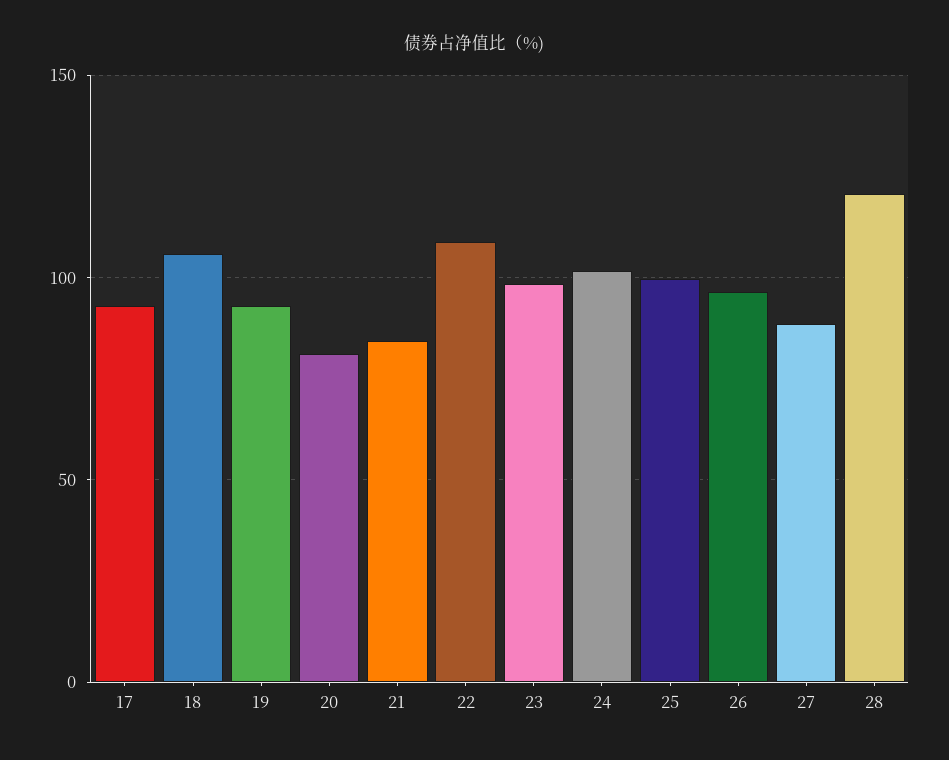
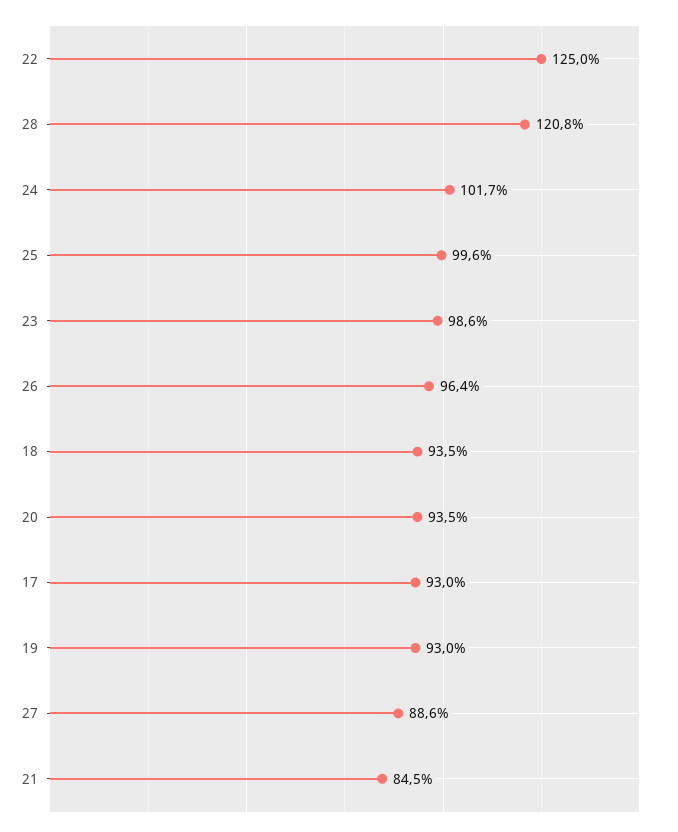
18: 105 -> 93.5
20: 80 -> 93.5
22: 110 -> 125

